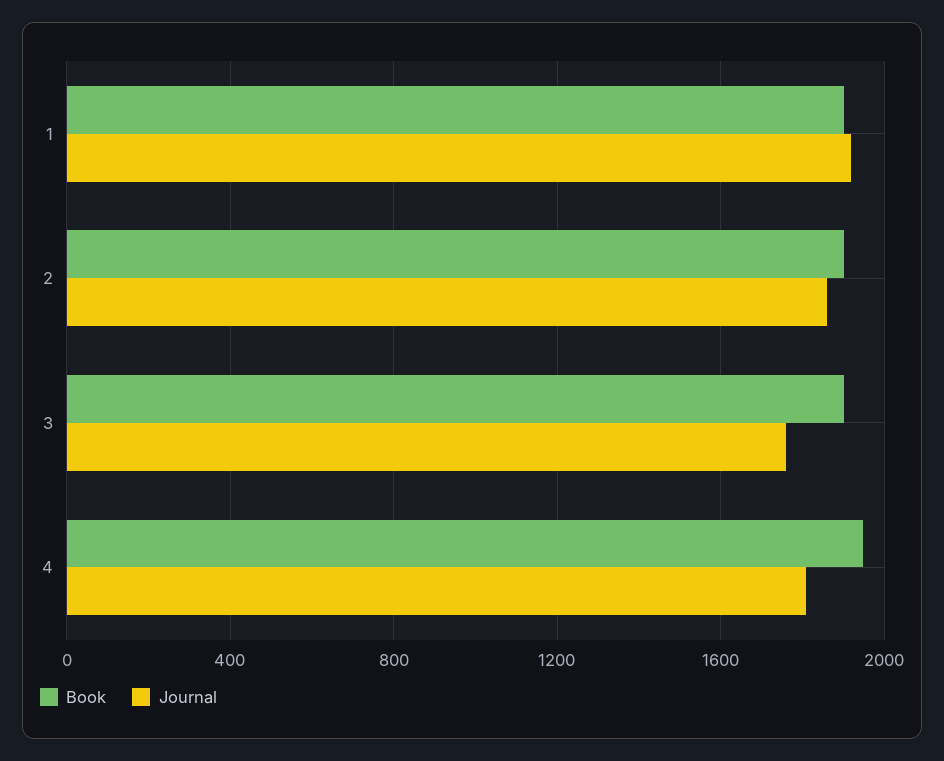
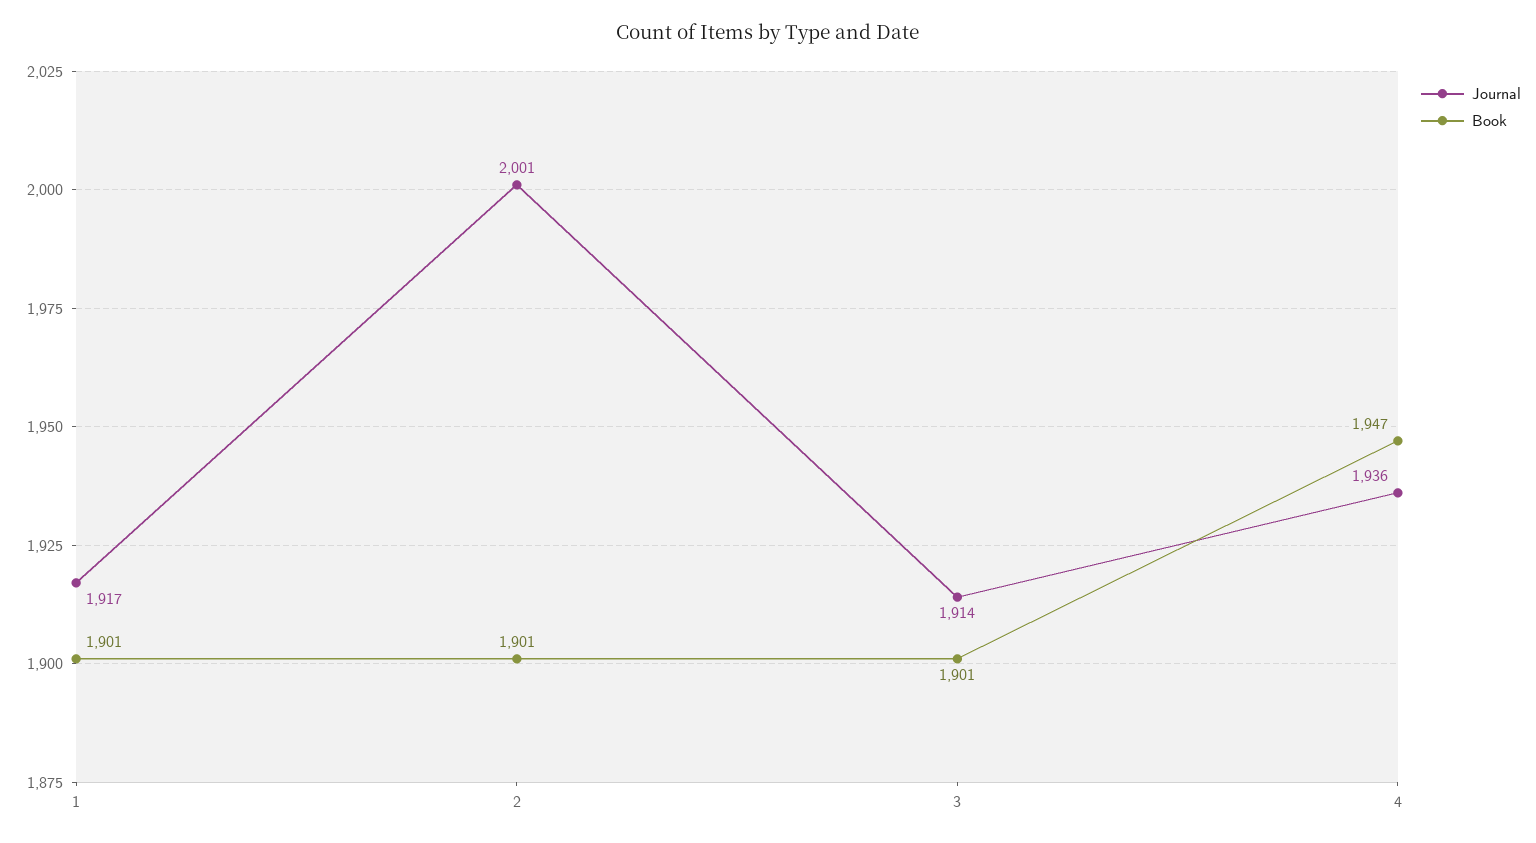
Journal, 2: 1850 -> 2001
Journal, 3: 1750 -> 1914
Journal, 4: 1800 -> 1936

